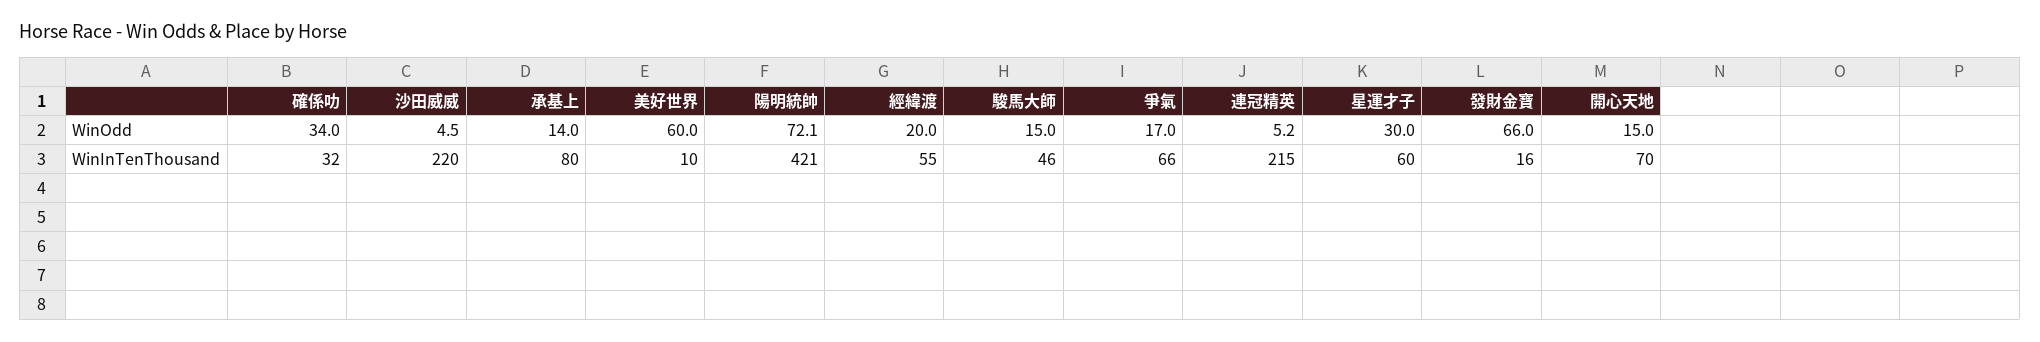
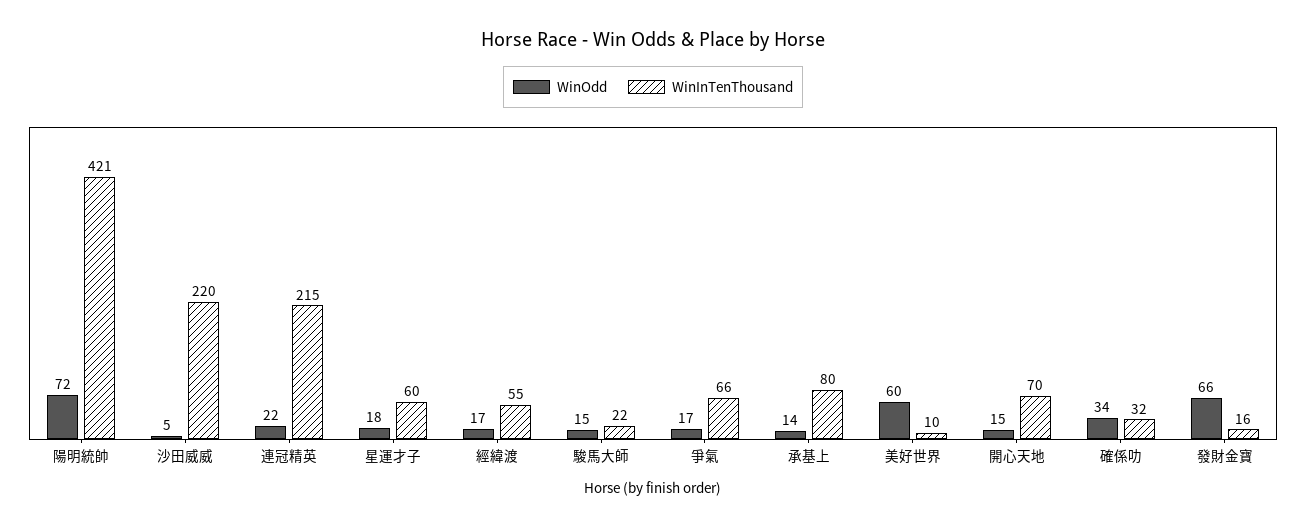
WinOdd, 經緯渡: 20 -> 17
WinOdd, 連冠精英: 5.2 -> 22
WinOdd, 星運才子: 30 -> 18
WinInTenThousand, 駿馬大師: 46 -> 22

